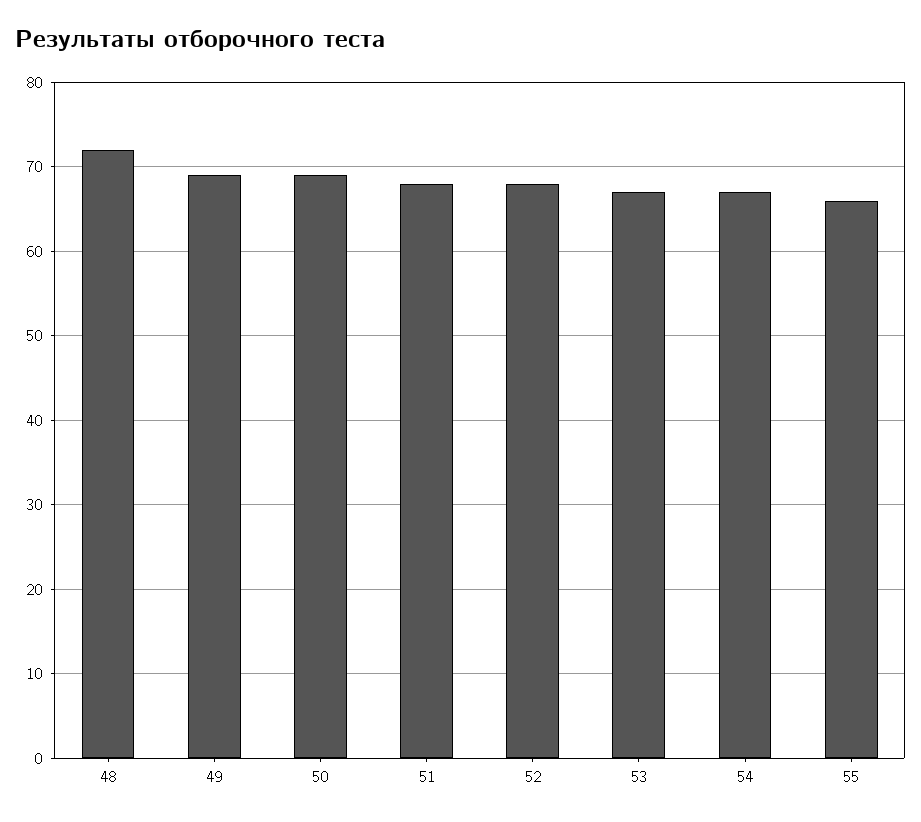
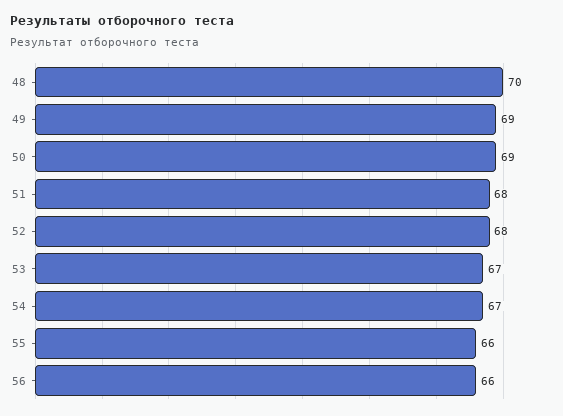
48: 72 -> 70
56: none -> 66

